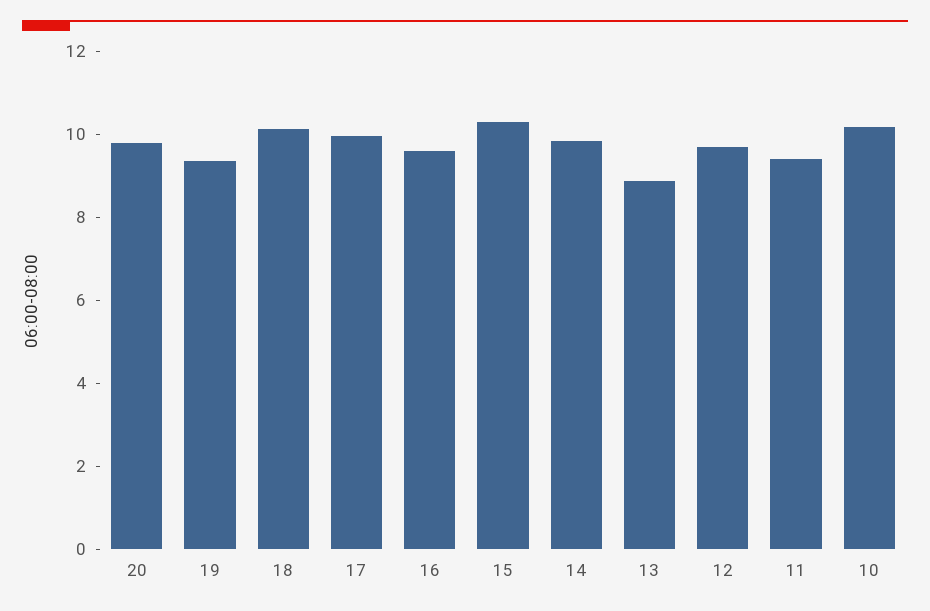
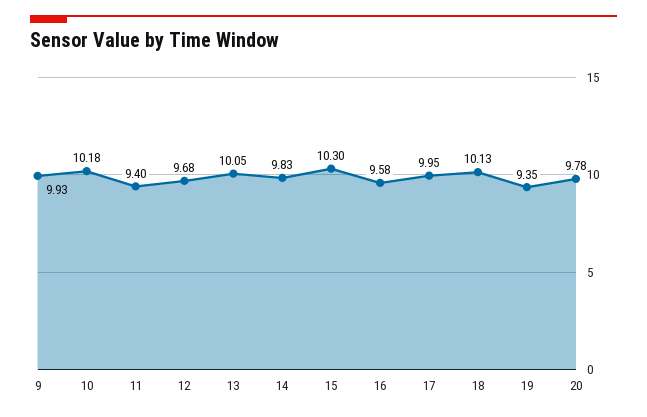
13: 9 -> 10.05
9: none -> 9.93

